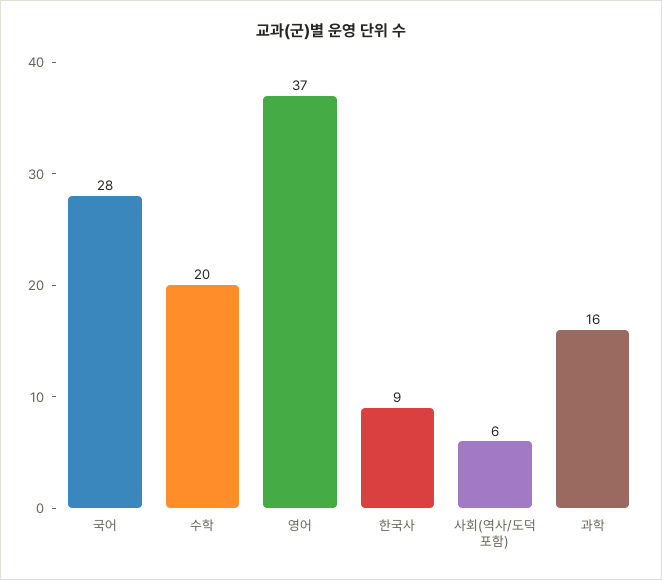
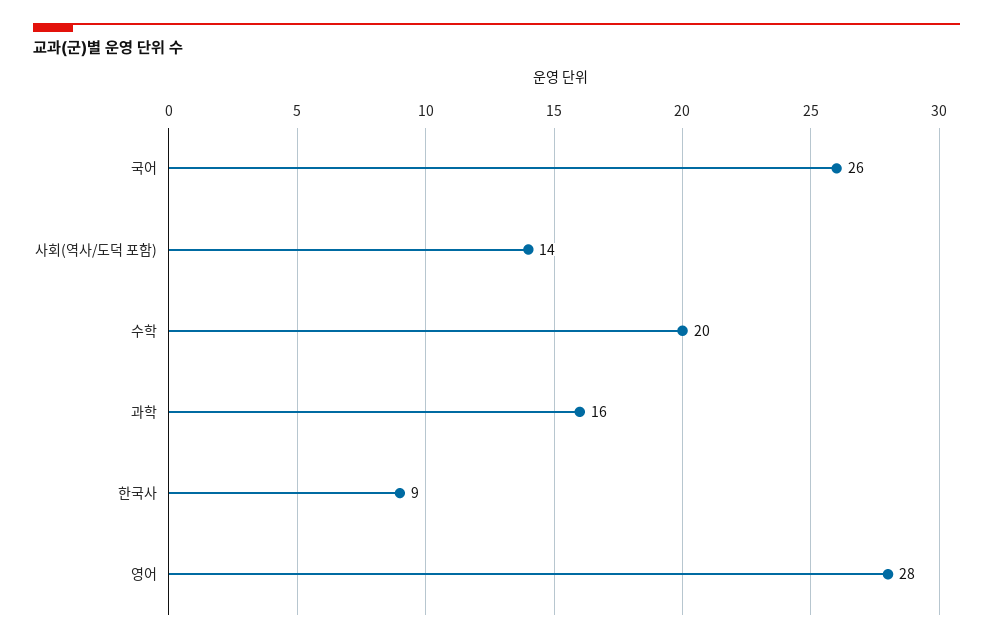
국어: 28 -> 26
영어: 37 -> 28
사회(역사/도덕 포함): 6 -> 14

